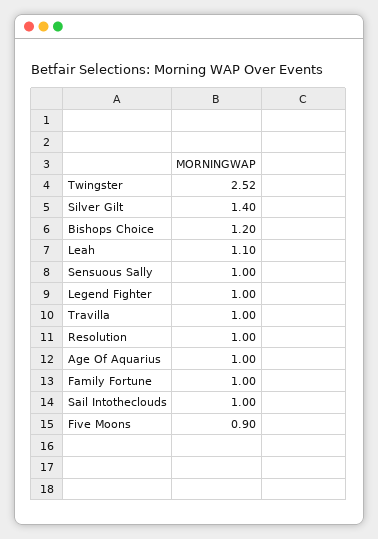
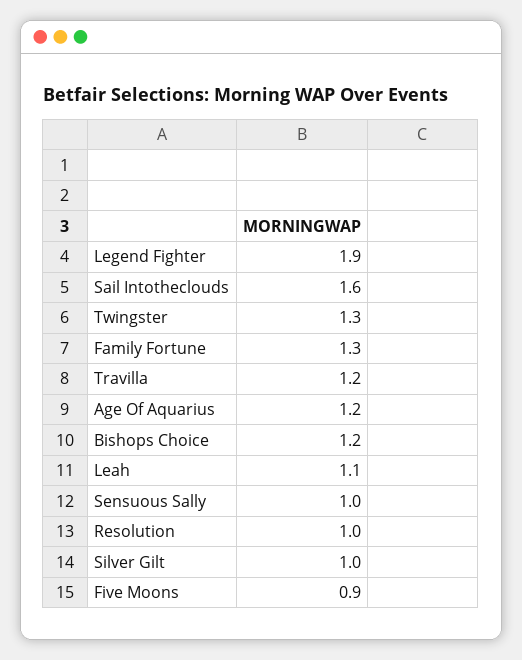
Twingster: 2.52 -> 1.3
Silver Gilt: 1.4 -> 1
Legend Fighter: 1 -> 1.9
Travilla: 1 -> 1.2
Age Of Aquarius: 1 -> 1.2
Family Fortune: 1 -> 1.3
Sail Intotheclouds: 1 -> 1.6

